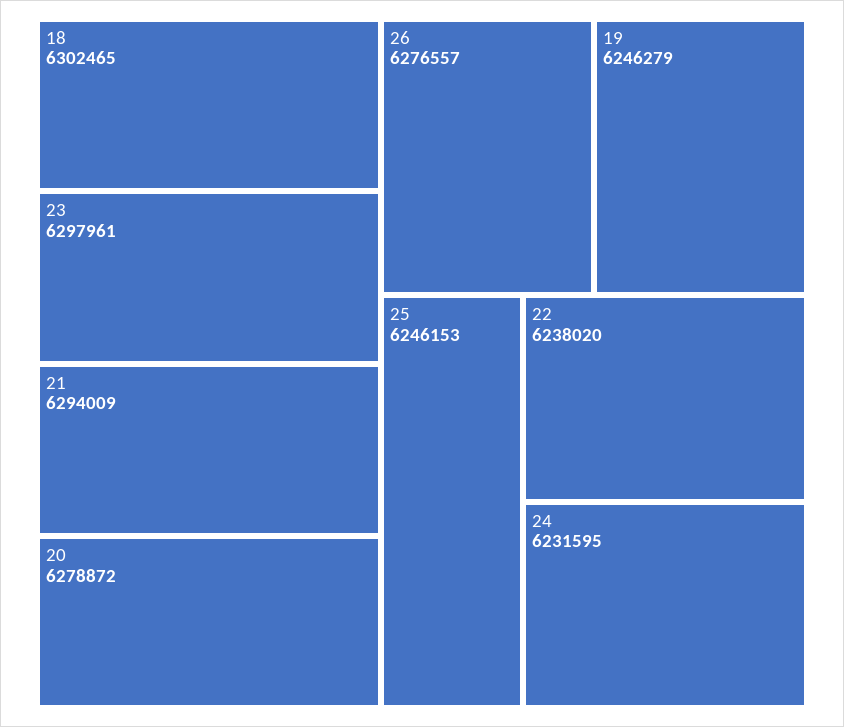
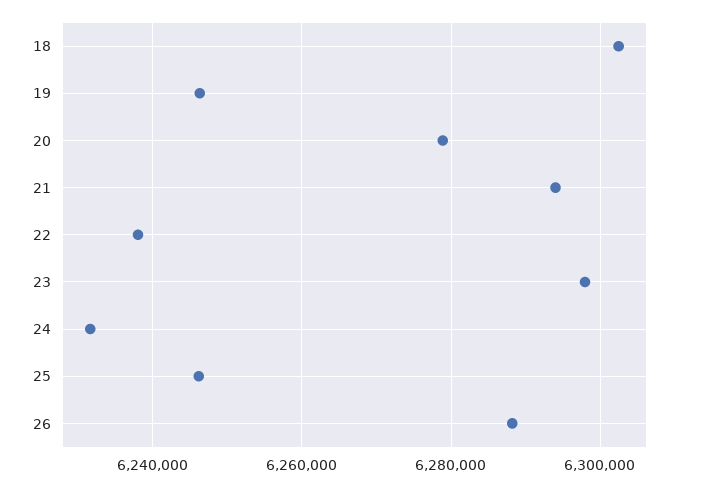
26: 6276557 -> 6288000

